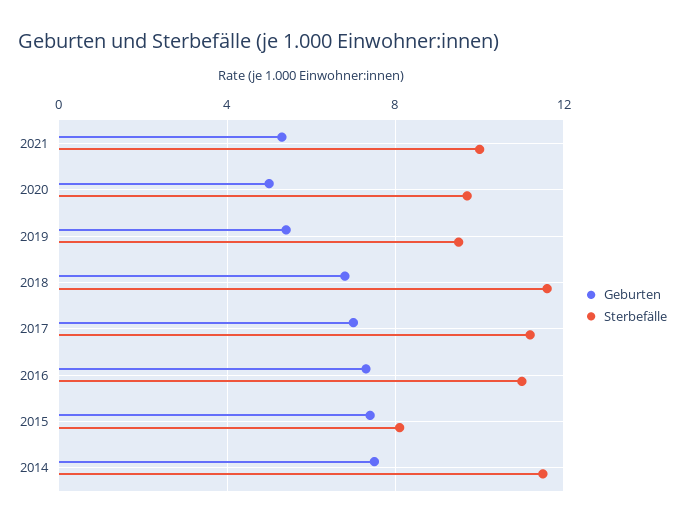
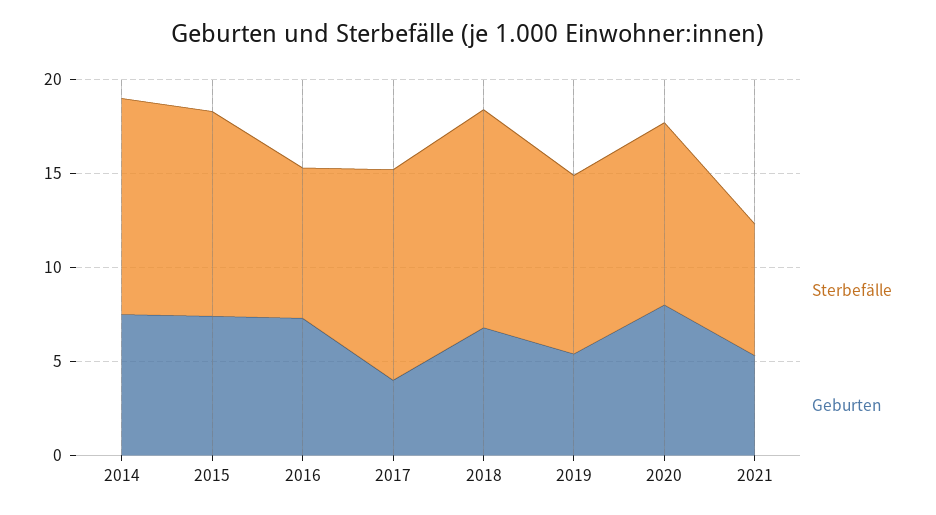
Sterbefälle, 2021: 10 -> 7
Geburten, 2020: 5 -> 8
Geburten, 2017: 7 -> 4
Sterbefälle, 2016: 11 -> 8
Sterbefälle, 2015: 8 -> 11

